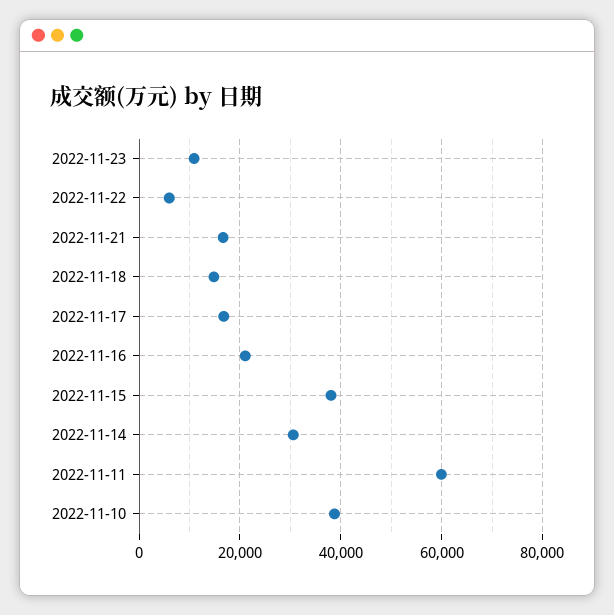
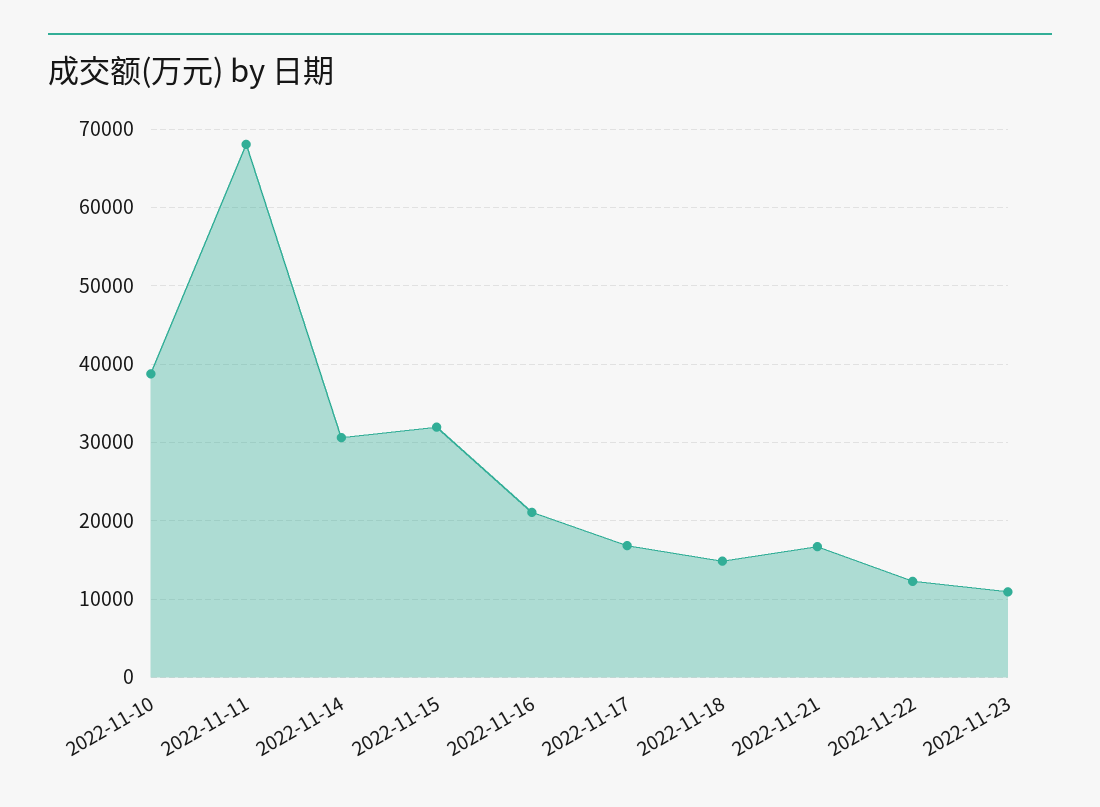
2022-11-22: 6000 -> 12000
2022-11-15: 38000 -> 32000
2022-11-11: 60000 -> 68000

